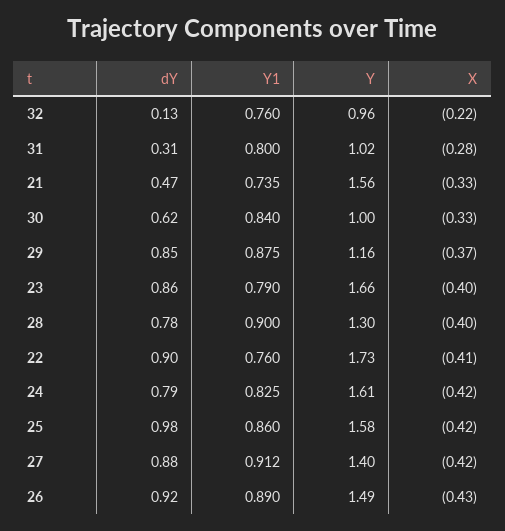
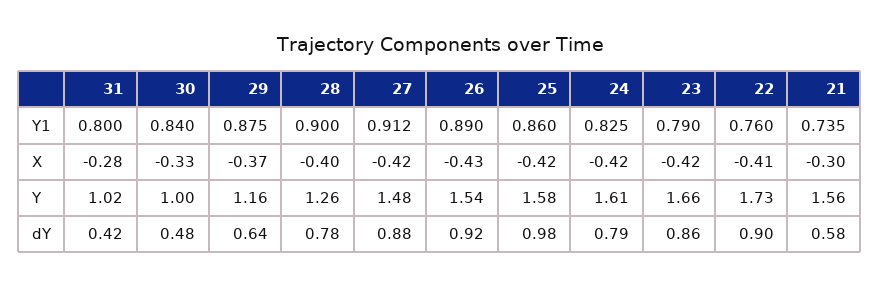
dY, 32: 0.13 -> none
Y1, 32: 0.76 -> none
Y, 32: 0.96 -> none
X, 32: -0.22 -> none
dY, 31: 0.31 -> 0.42
dY, 21: 0.47 -> 0.58
X, 21: -0.33 -> -0.3
dY, 30: 0.62 -> 0.48
dY, 29: 0.85 -> 0.64
X, 23: -0.4 -> -0.42
Y, 28: 1.3 -> 1.26
Y, 27: 1.4 -> 1.48
Y, 26: 1.49 -> 1.54

